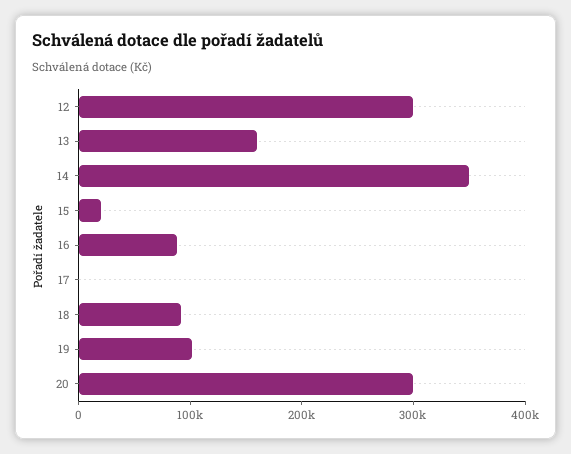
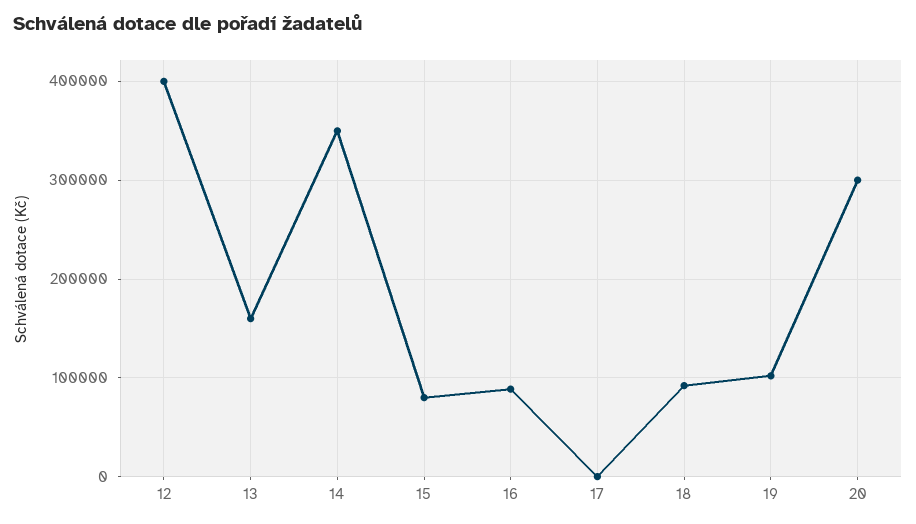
12: 300000 -> 400000
15: 20000 -> 80000

